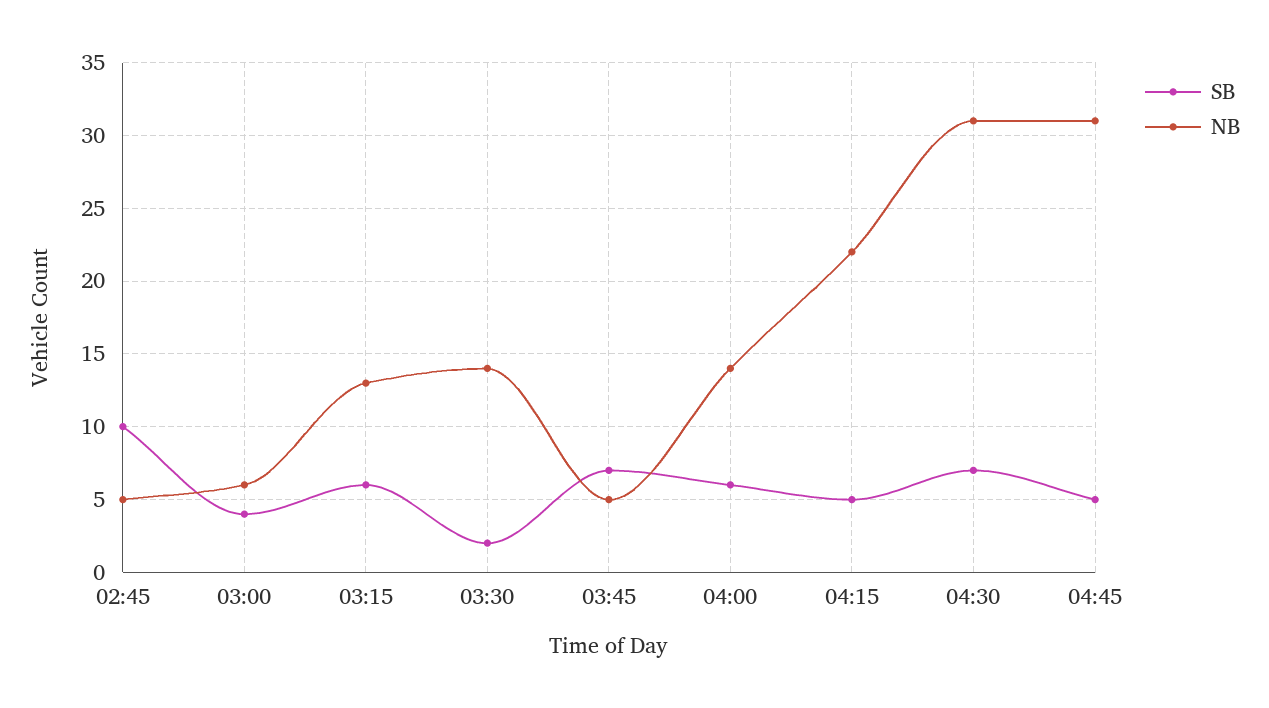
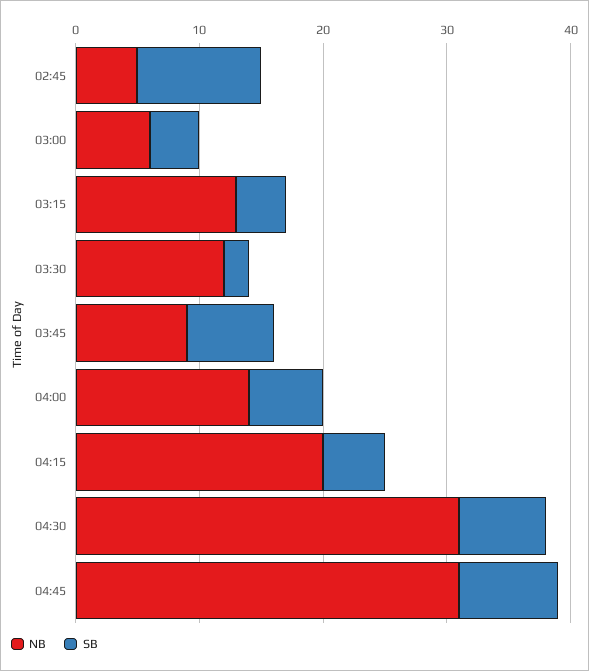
SB, 03:15: 6 -> 4
NB, 03:30: 14 -> 12
NB, 03:45: 5 -> 9
NB, 04:15: 22 -> 20
SB, 04:45: 5 -> 8

